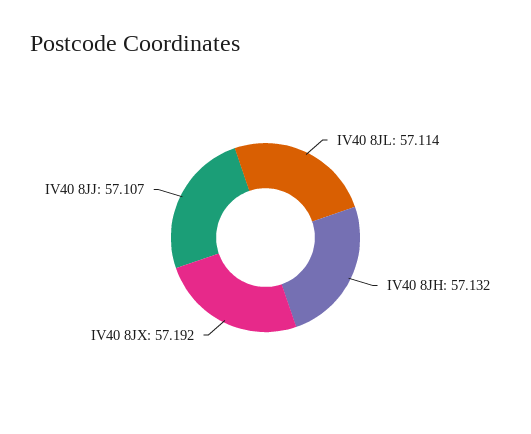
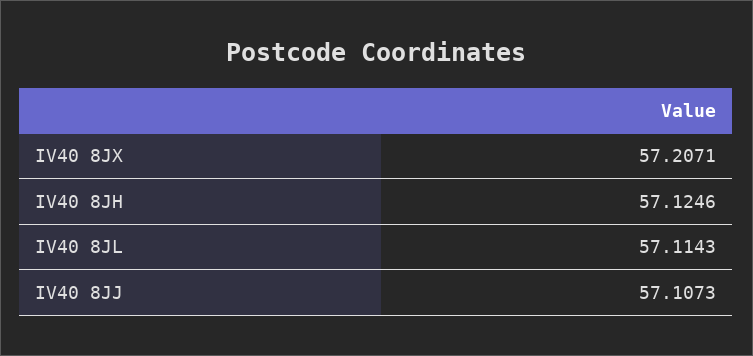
IV40 8JH: 57.132 -> 57.1246
IV40 8JX: 57.192 -> 57.2071

